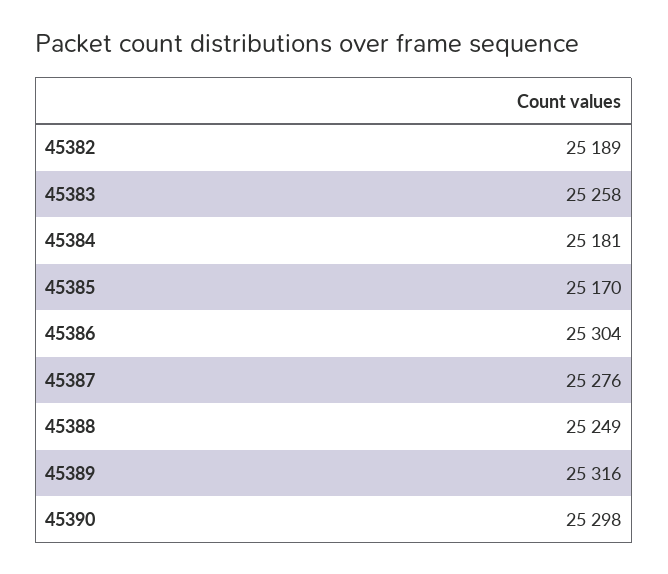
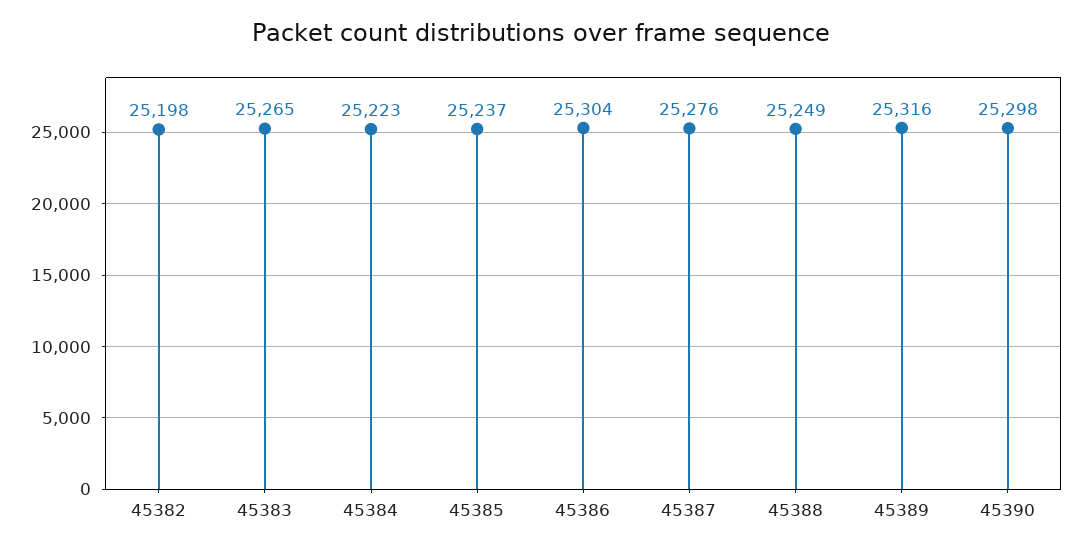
45382: 25189 -> 25198
45383: 25258 -> 25265
45384: 25181 -> 25223
45385: 25170 -> 25237

